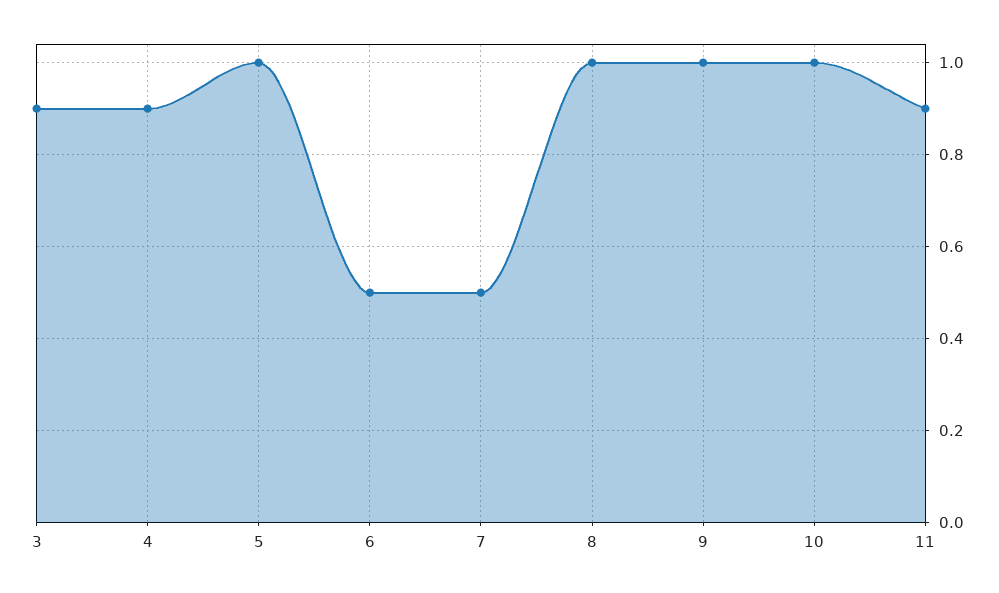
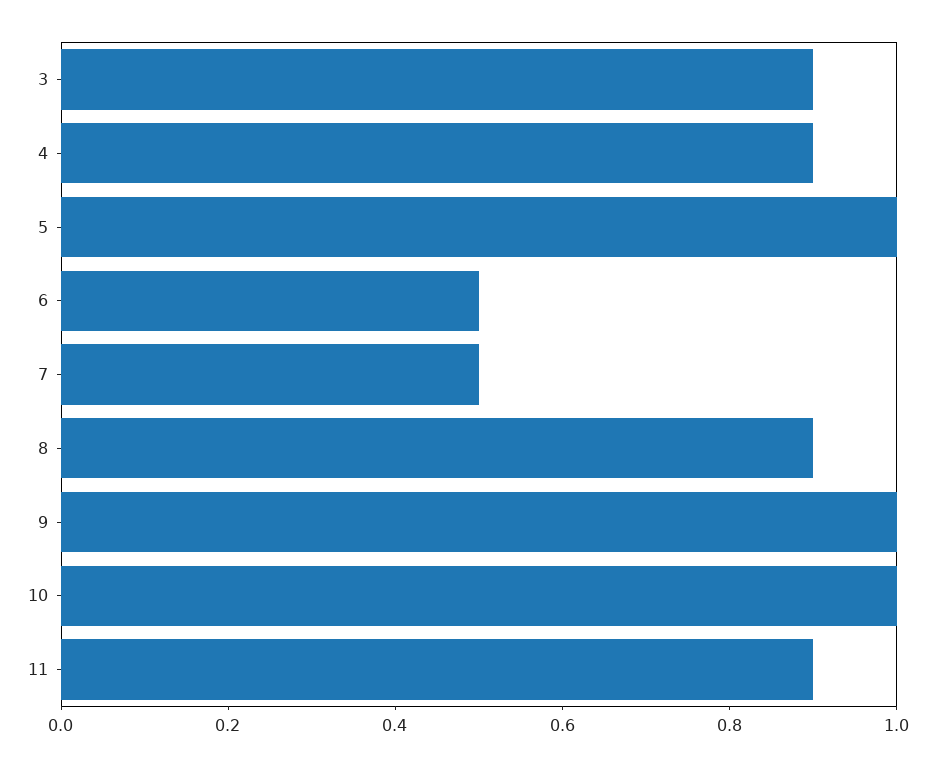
8: 1 -> 0.9

